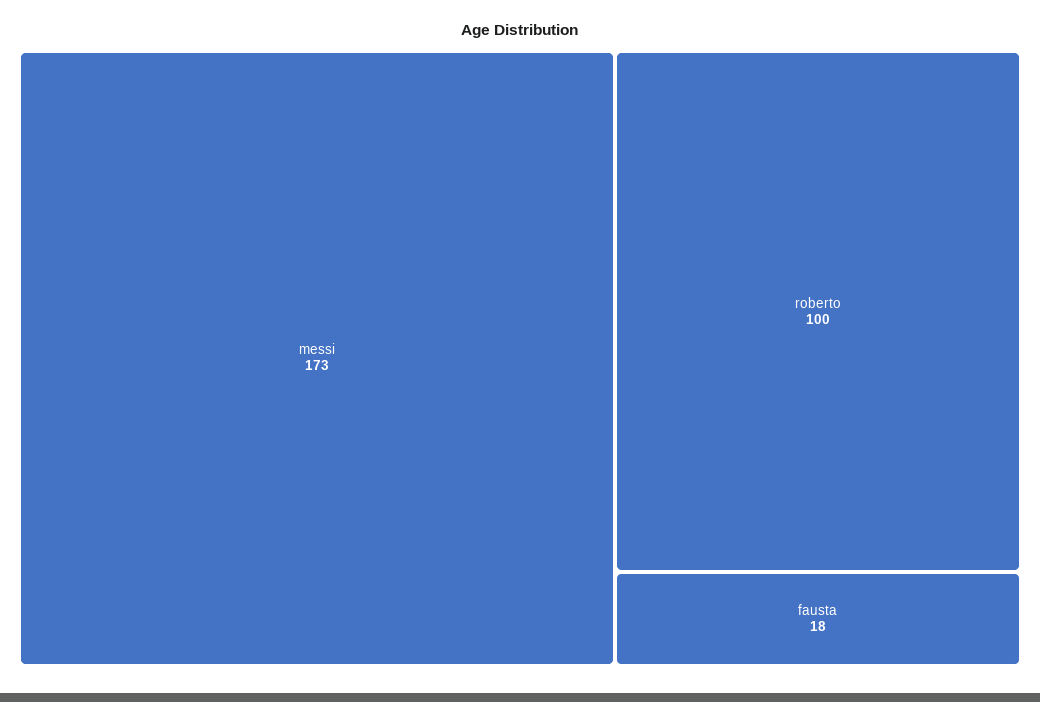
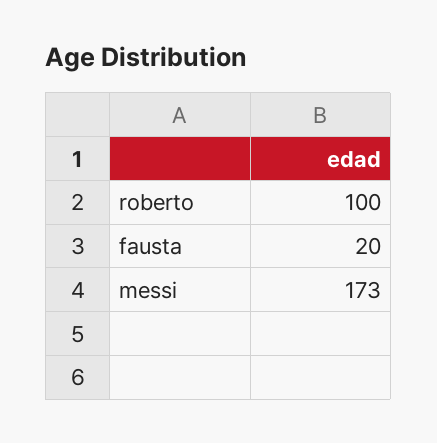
fausta: 18 -> 20

